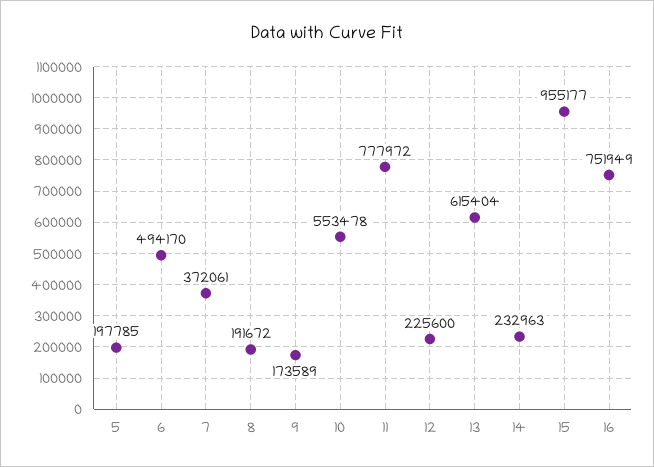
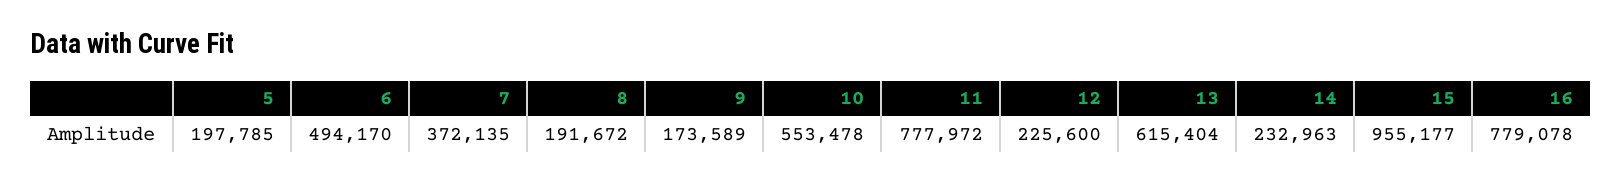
7: 372061 -> 372135
16: 751949 -> 779078

